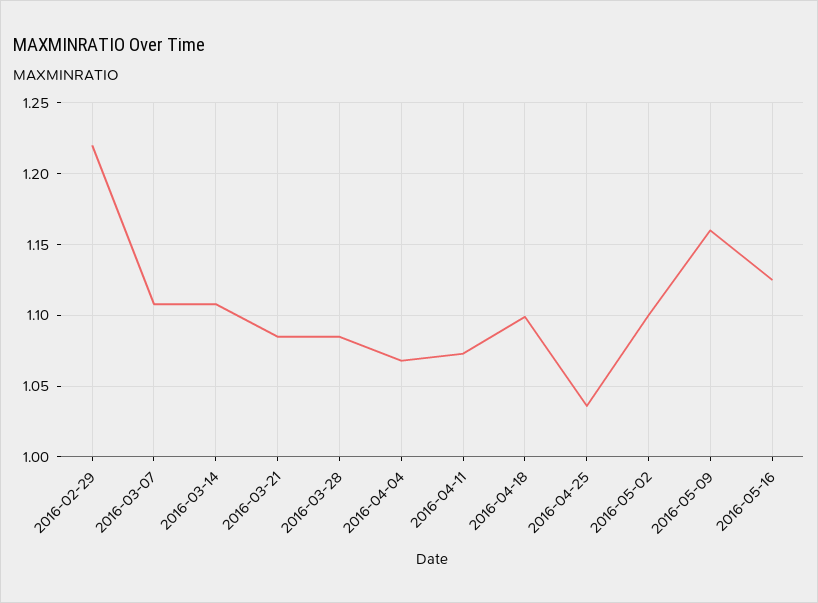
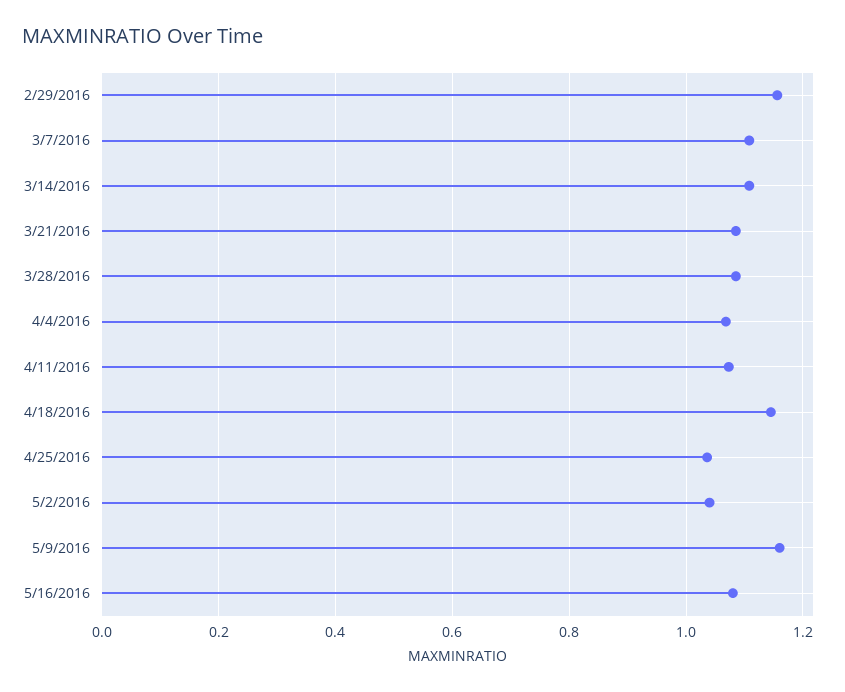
2016-02-29: 1.22 -> 1.16
2016-04-18: 1.1 -> 1.14
2016-05-02: 1.1 -> 1.04
2016-05-16: 1.125 -> 1.08

